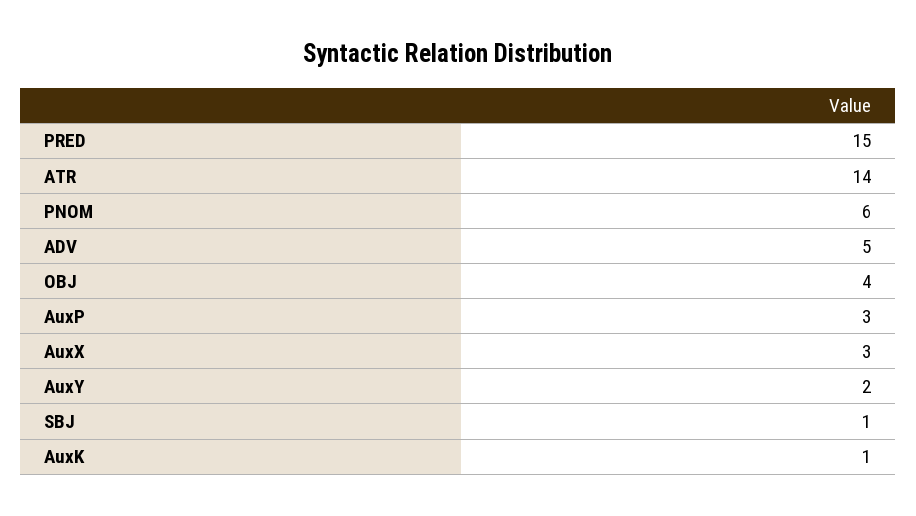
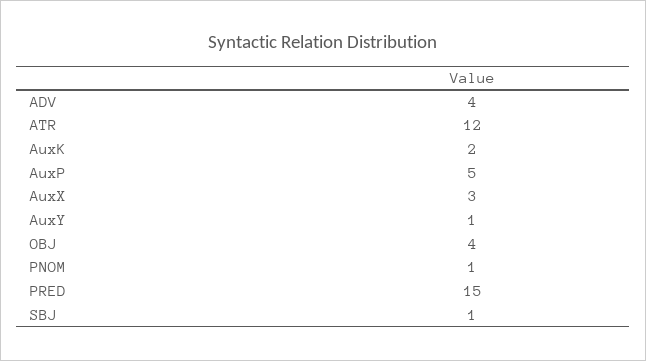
ATR: 14 -> 12
PNOM: 6 -> 1
ADV: 5 -> 4
AuxP: 3 -> 5
AuxY: 2 -> 1
AuxK: 1 -> 2

